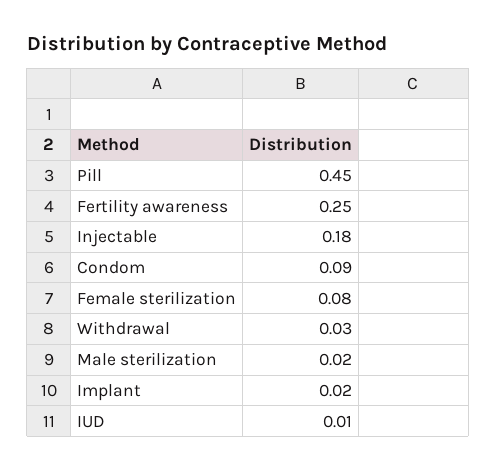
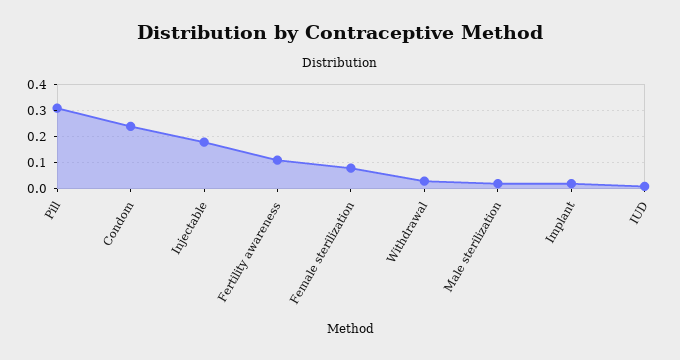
Pill: 0.45 -> 0.3
Fertility awareness: 0.25 -> 0.1
Condom: 0.09 -> 0.25

